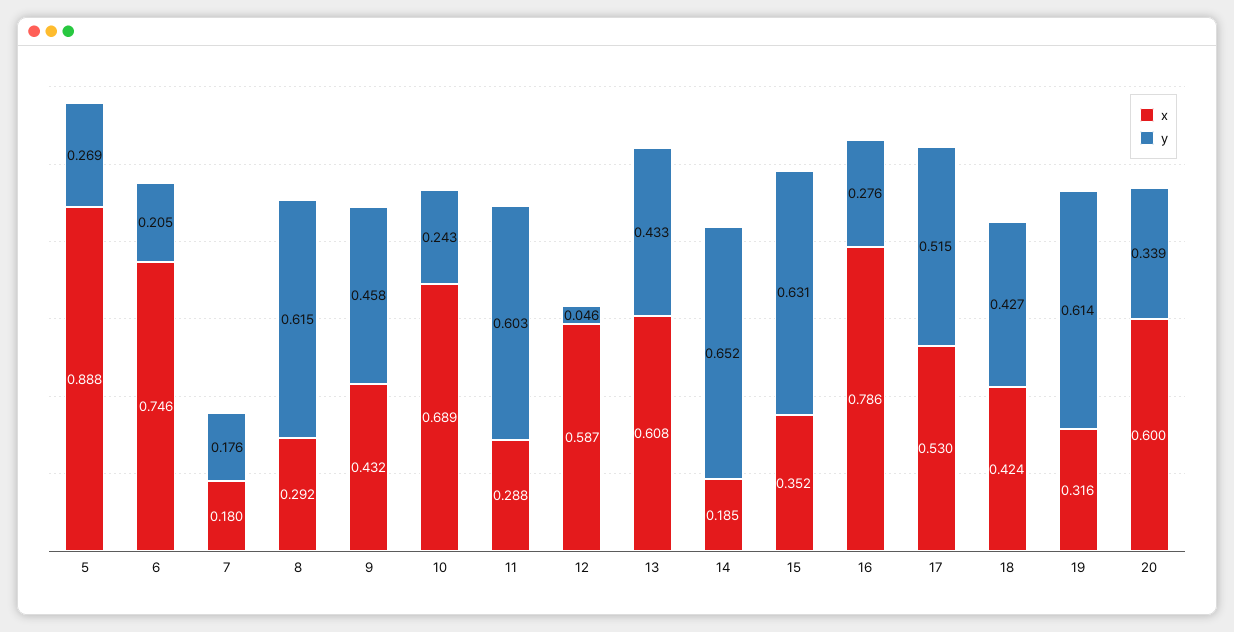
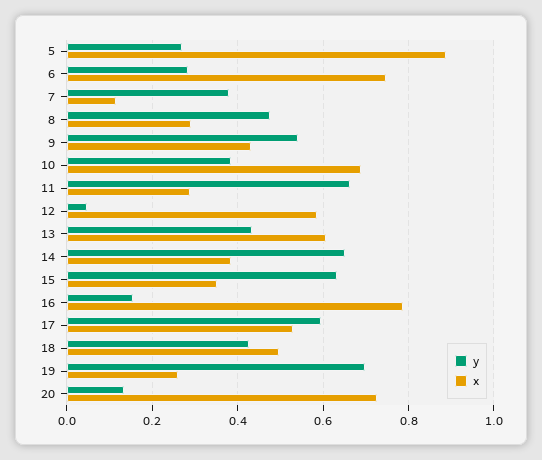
y, 6: 0.205 -> 0.28
x, 7: 0.18 -> 0.12
y, 7: 0.176 -> 0.38
y, 8: 0.615 -> 0.48
y, 9: 0.458 -> 0.54
y, 10: 0.243 -> 0.38
y, 11: 0.603 -> 0.66
x, 14: 0.185 -> 0.38
y, 16: 0.276 -> 0.16
y, 17: 0.515 -> 0.6
x, 18: 0.424 -> 0.5
x, 19: 0.316 -> 0.26
y, 19: 0.614 -> 0.7
x, 20: 0.6 -> 0.72
y, 20: 0.339 -> 0.14

